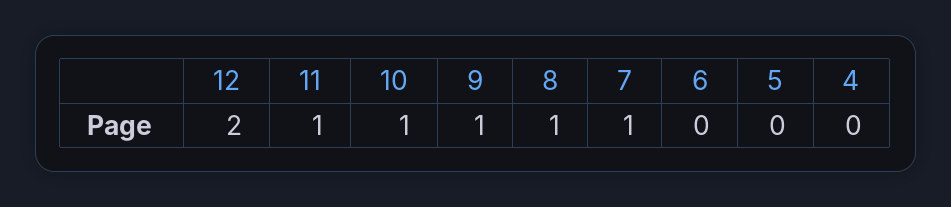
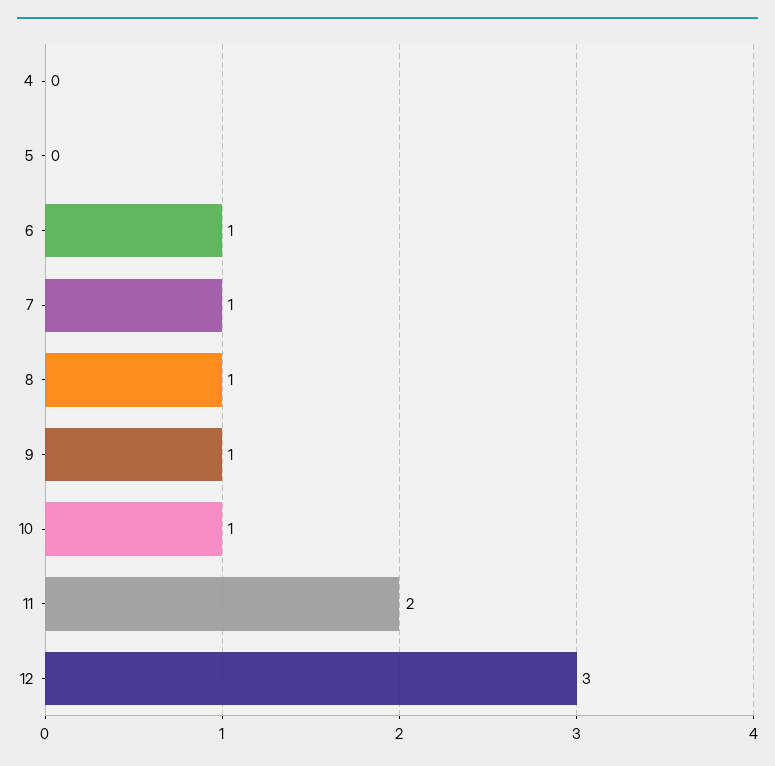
12: 2 -> 3
11: 1 -> 2
6: 0 -> 1

